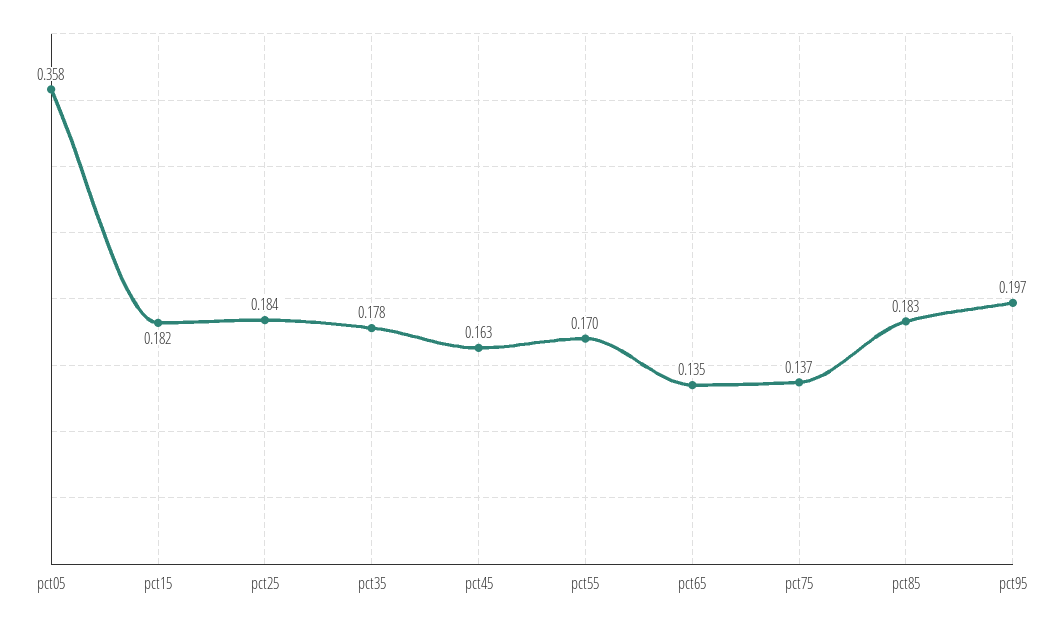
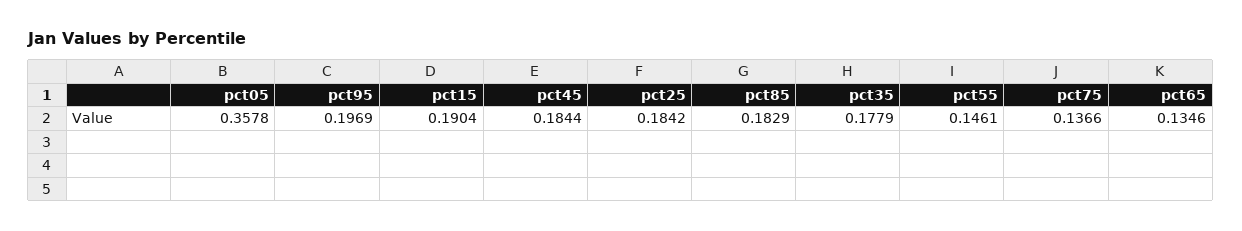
pct15: 0.182 -> 0.1904
pct45: 0.163 -> 0.1844
pct55: 0.17 -> 0.1461

